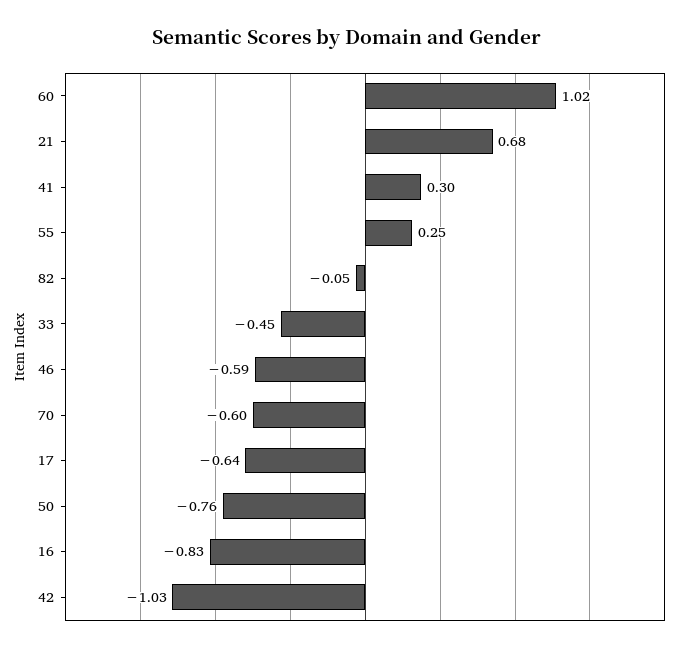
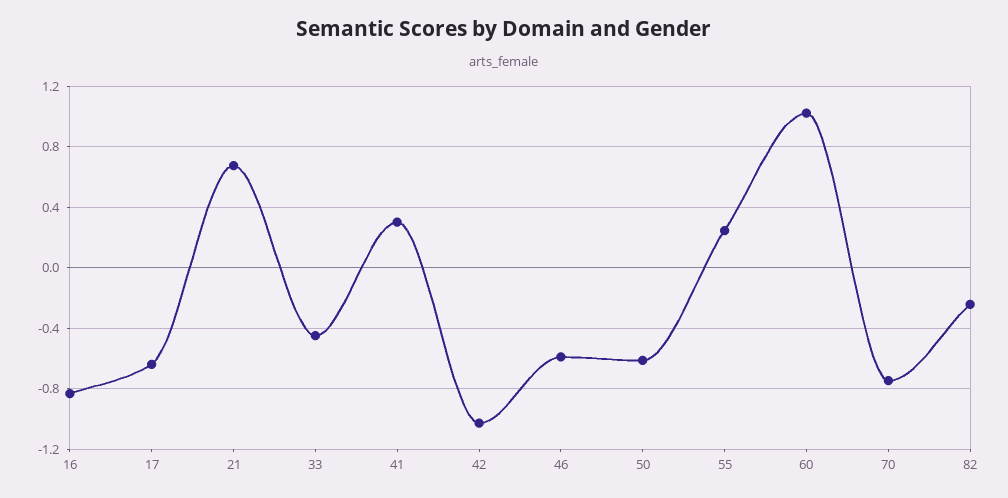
82: -0.05 -> -0.25
70: -0.6 -> -0.75
50: -0.76 -> -0.6

